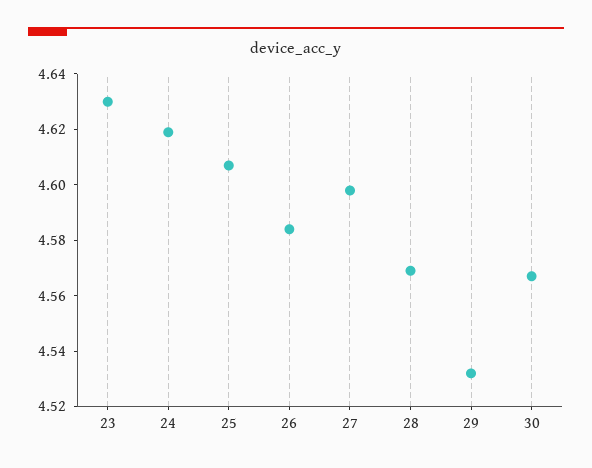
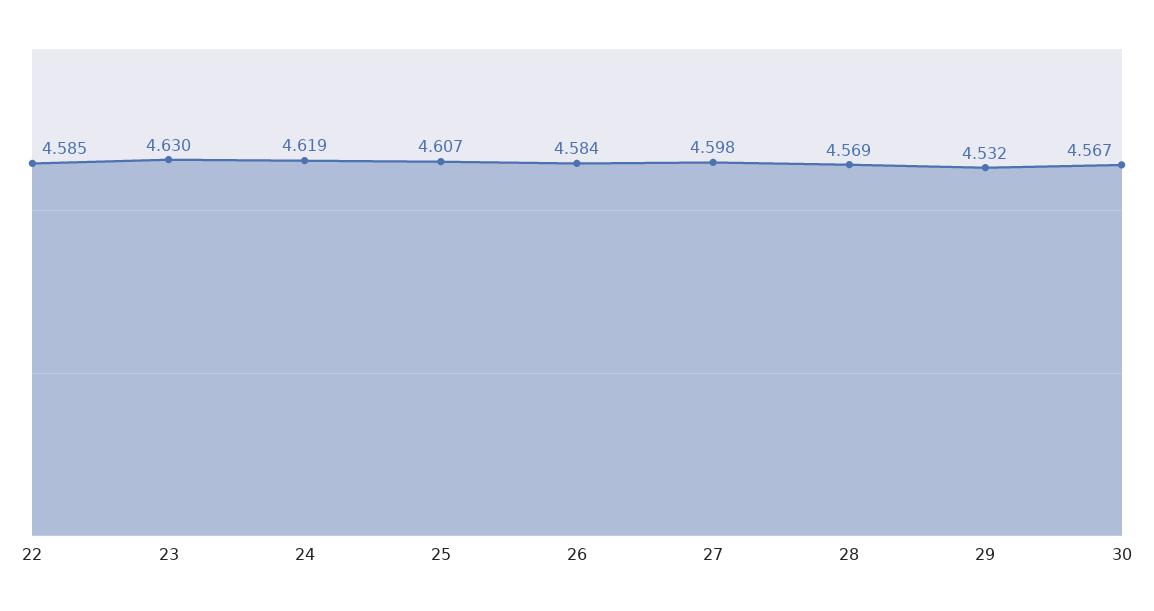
22: none -> 4.585

